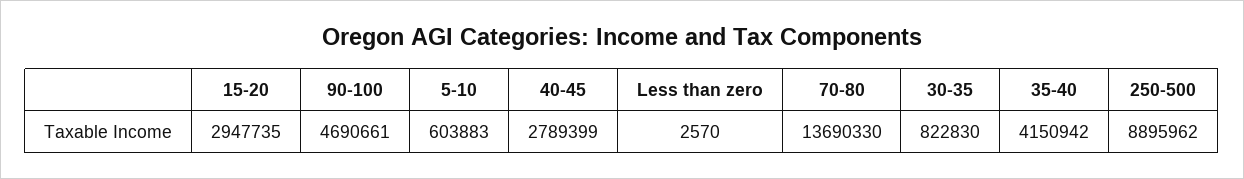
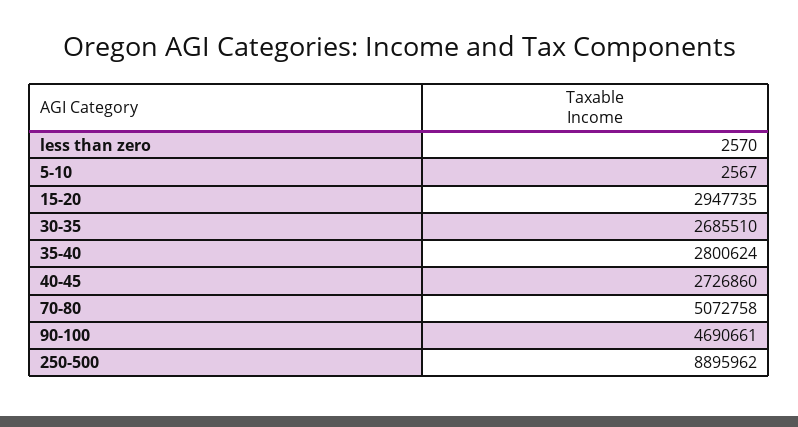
5-10: 603883 -> 2567
40-45: 2789399 -> 2726860
70-80: 13690330 -> 5072758
30-35: 822830 -> 2685510
35-40: 4150942 -> 2800624

